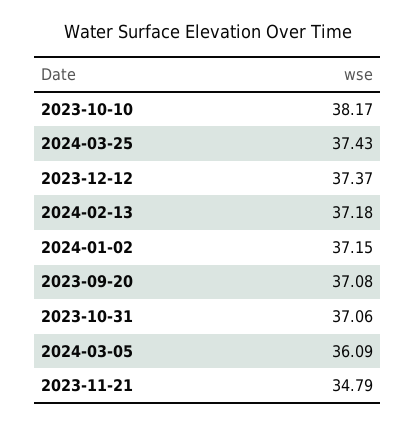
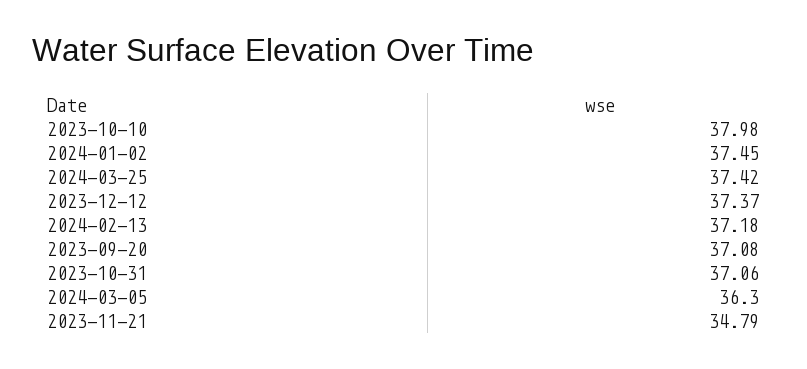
2023-10-10: 38.17 -> 37.98
2024-03-25: 37.43 -> 37.42
2024-01-02: 37.15 -> 37.45
2024-03-05: 36.09 -> 36.3

